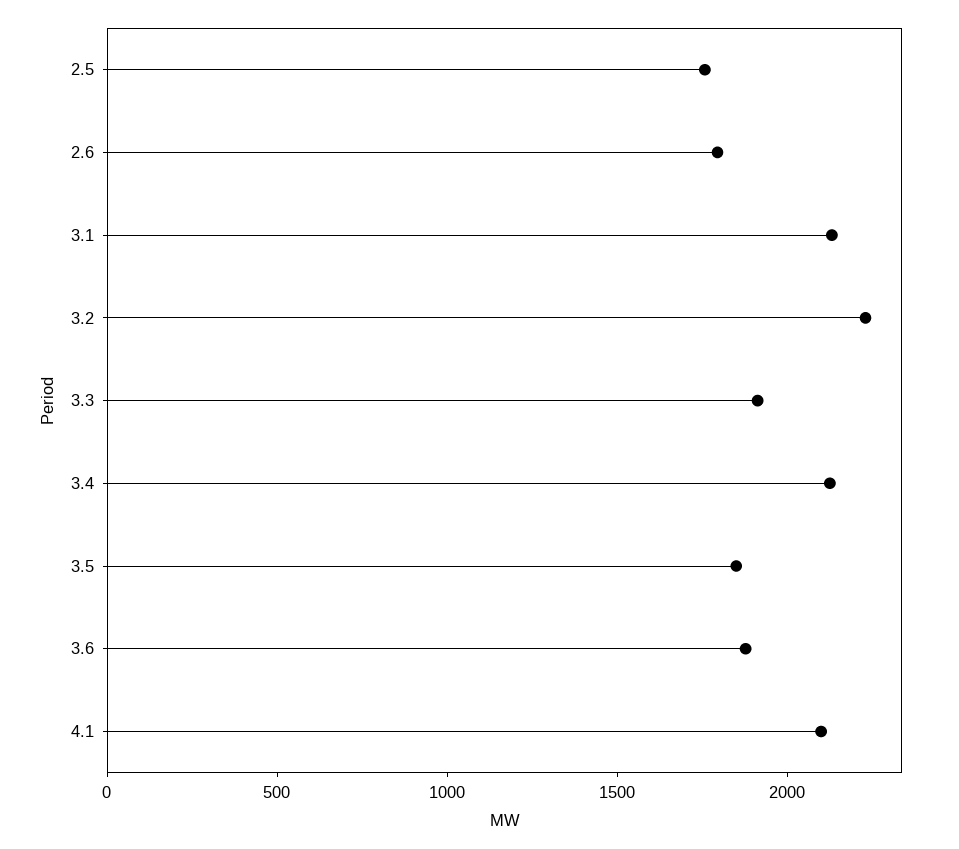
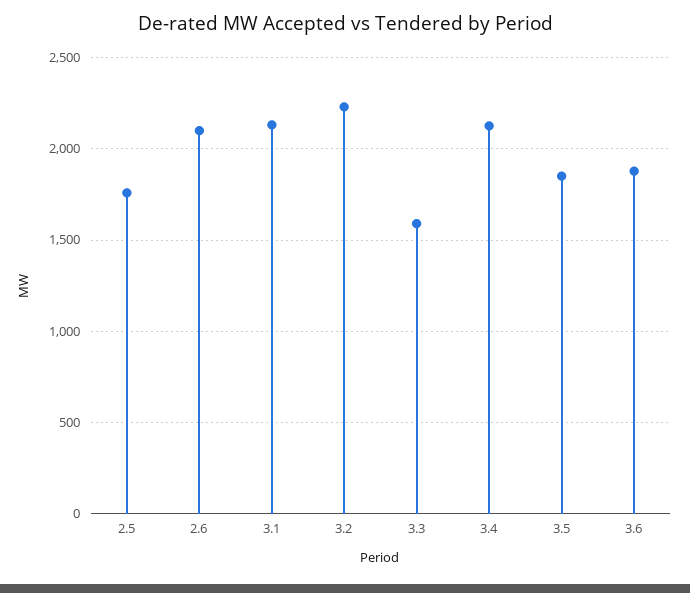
2.6: 1800 -> 2100
3.3: 1900 -> 1600
4.1: 2100 -> none

